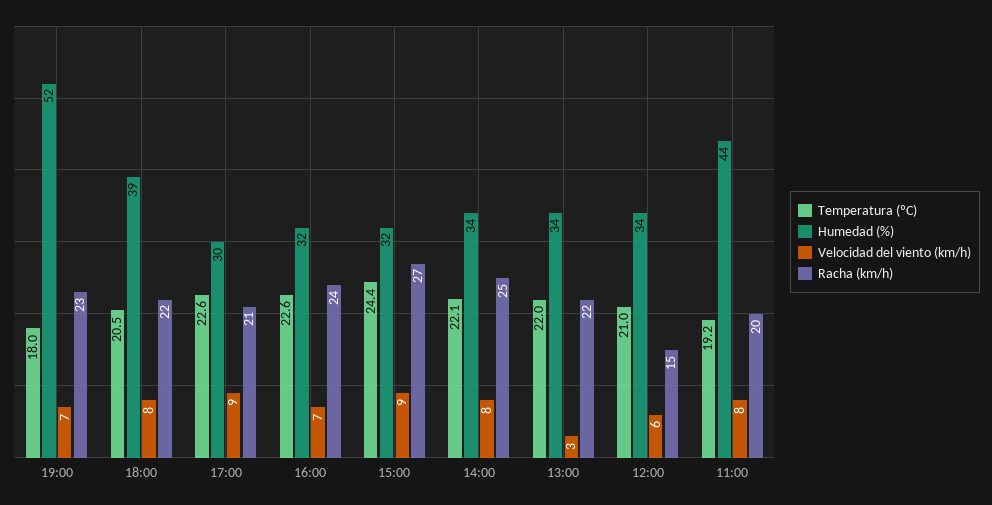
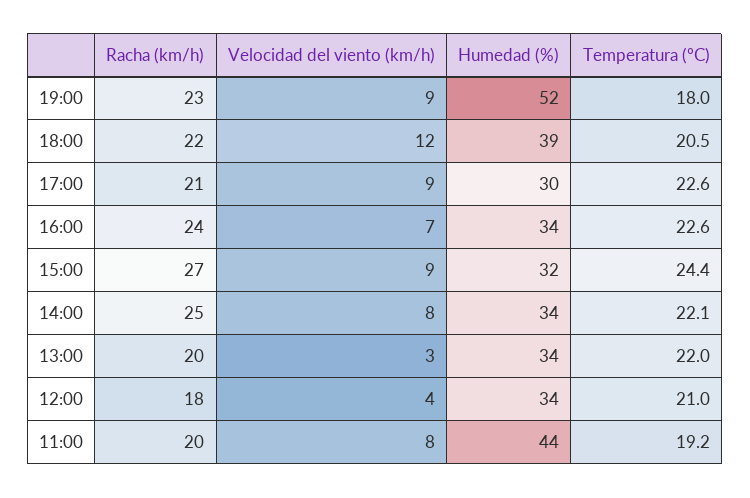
Velocidad del viento (km/h), 19:00: 7 -> 9
Velocidad del viento (km/h), 18:00: 8 -> 12
Humedad (%), 16:00: 32 -> 34
Racha (km/h), 13:00: 22 -> 20
Velocidad del viento (km/h), 12:00: 6 -> 4
Racha (km/h), 12:00: 15 -> 18

